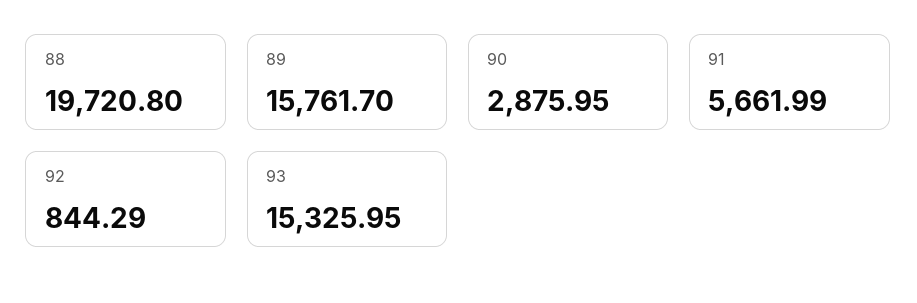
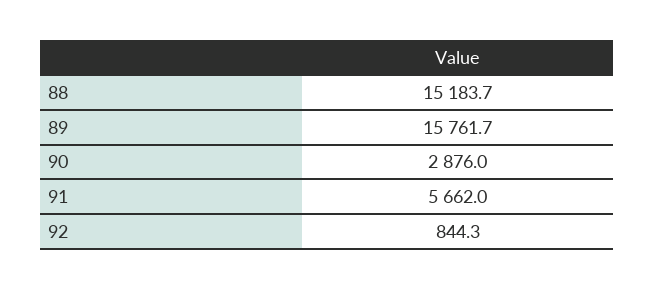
88: 19720.8 -> 15183.7
93: 15325.95 -> none

